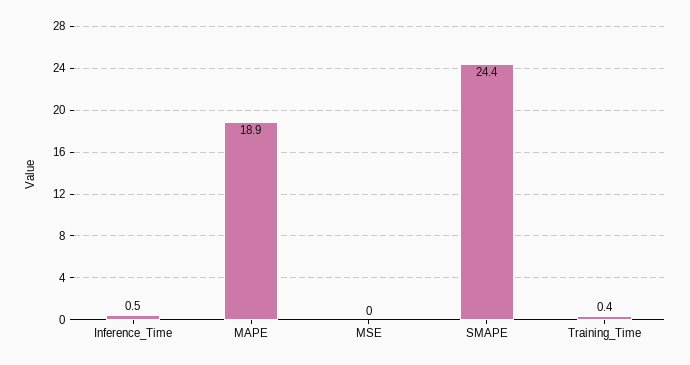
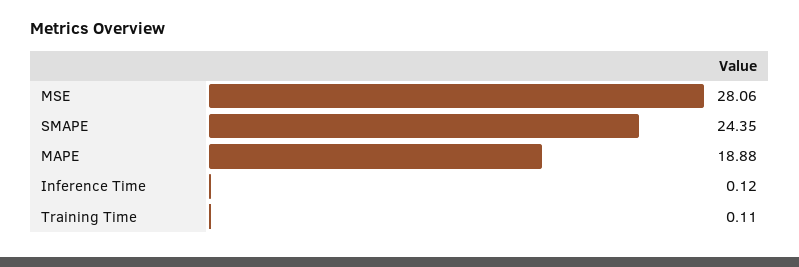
Inference_Time: 0.5 -> 0.12
MSE: 0 -> 28.06
Training_Time: 0.4 -> 0.11

